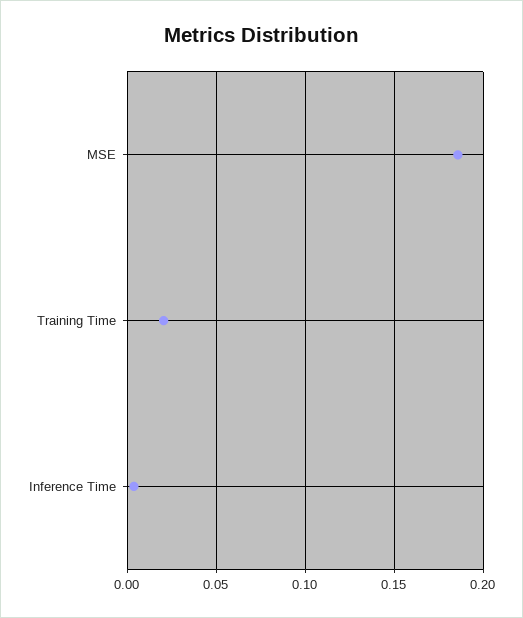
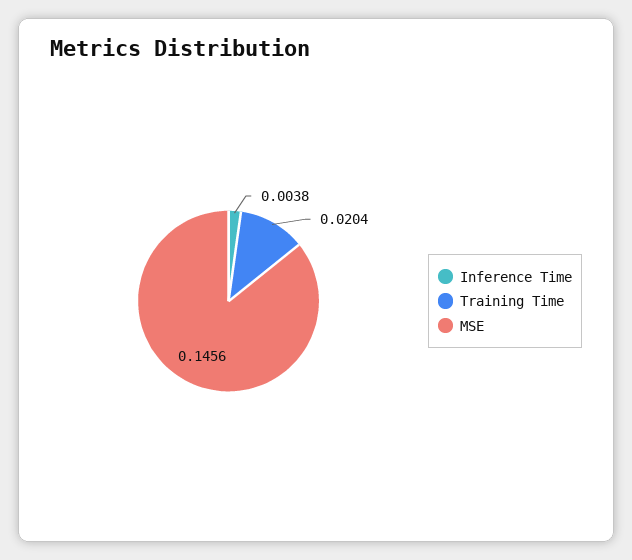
MSE: 0.185 -> 0.1456

